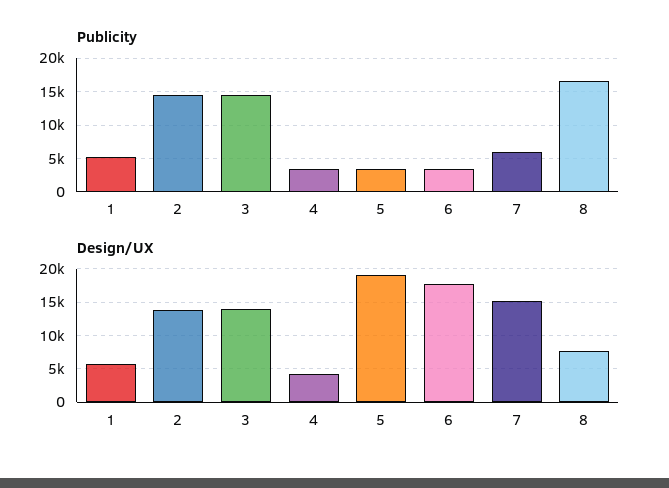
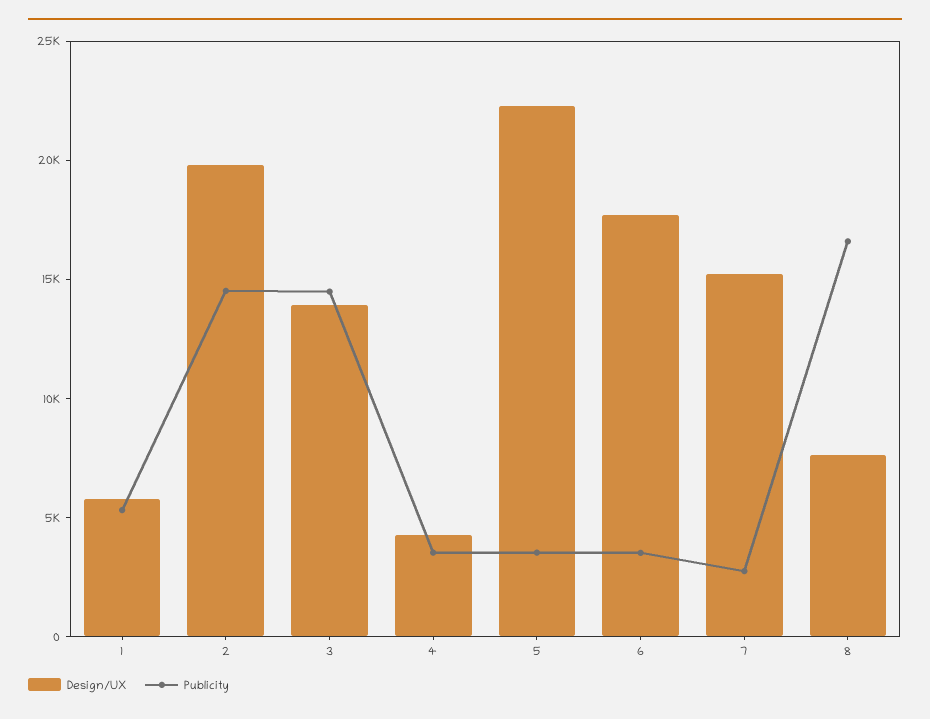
Publicity, 7: 6000 -> 3000
Design/UX, 2: 14000 -> 20000
Design/UX, 5: 19000 -> 22000

